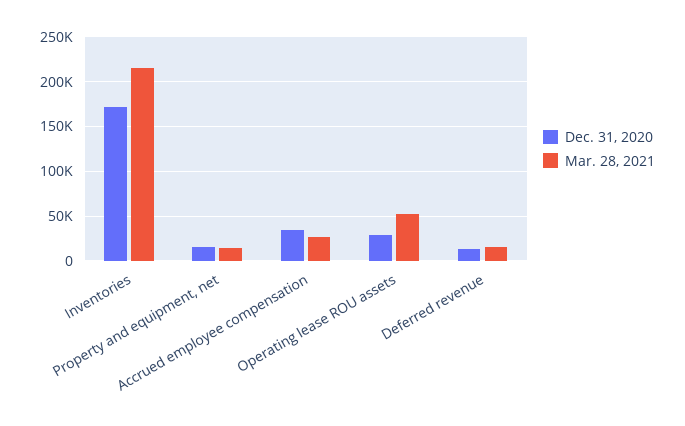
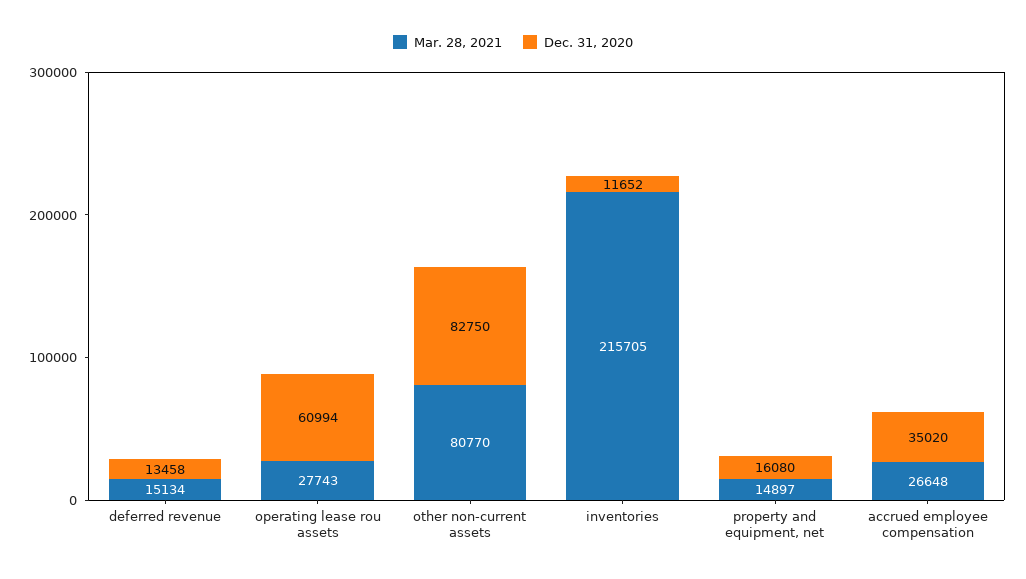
Dec. 31, 2020, Inventories: 170000 -> 11652
Dec. 31, 2020, Operating lease ROU assets: 30000 -> 60994
Mar. 28, 2021, Operating lease ROU assets: 50000 -> 27743
Mar. 28, 2021, other non-current assets: none -> 80770
Dec. 31, 2020, other non-current assets: none -> 82750

